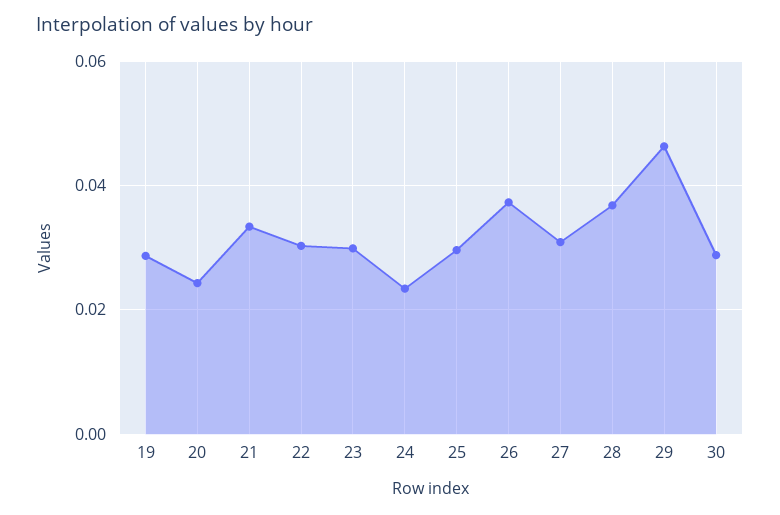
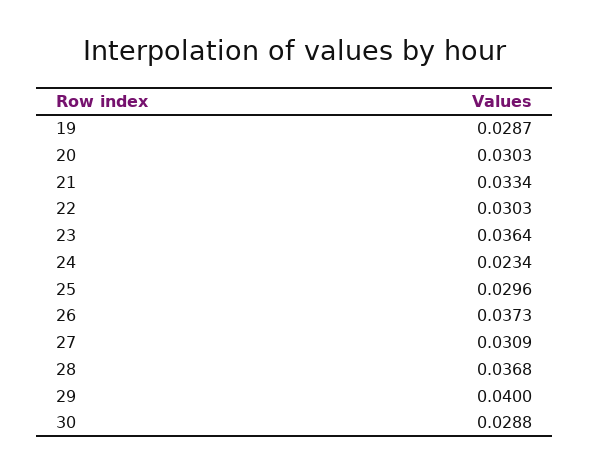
20: 0.024 -> 0.0303
23: 0.03 -> 0.0364
29: 0.046 -> 0.04

